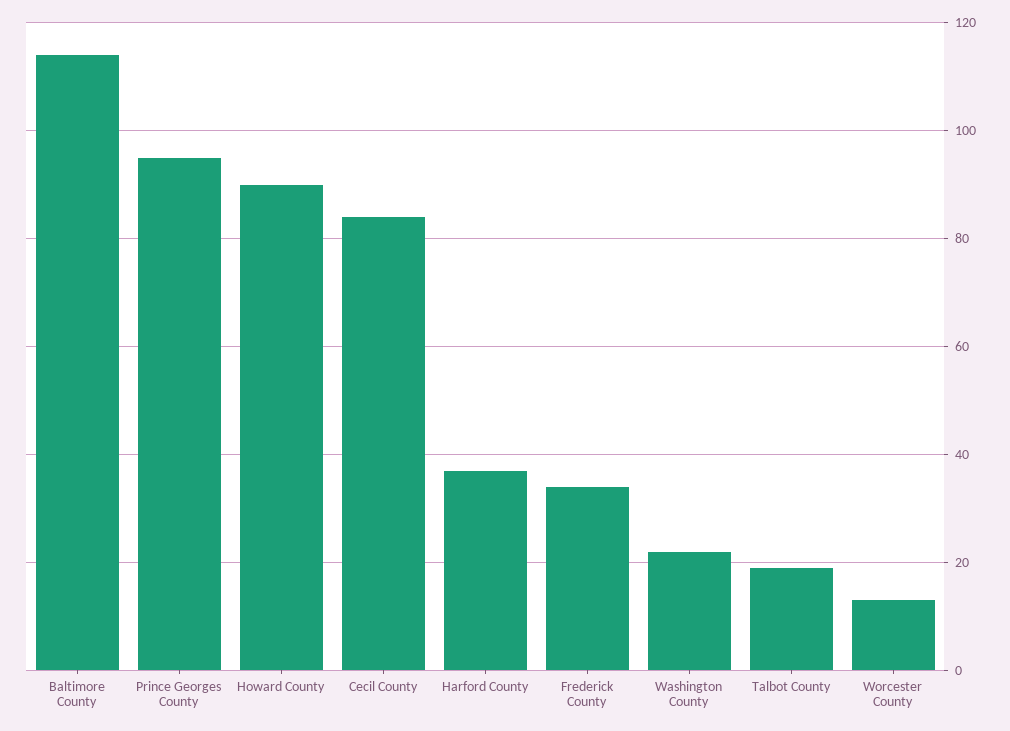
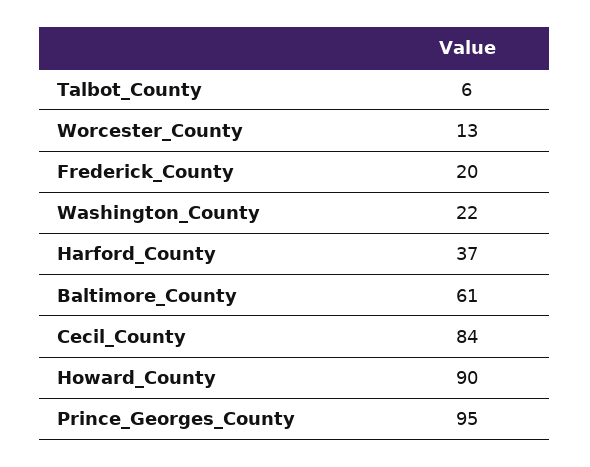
Baltimore County: 115 -> 61
Frederick County: 35 -> 20
Talbot County: 20 -> 6

